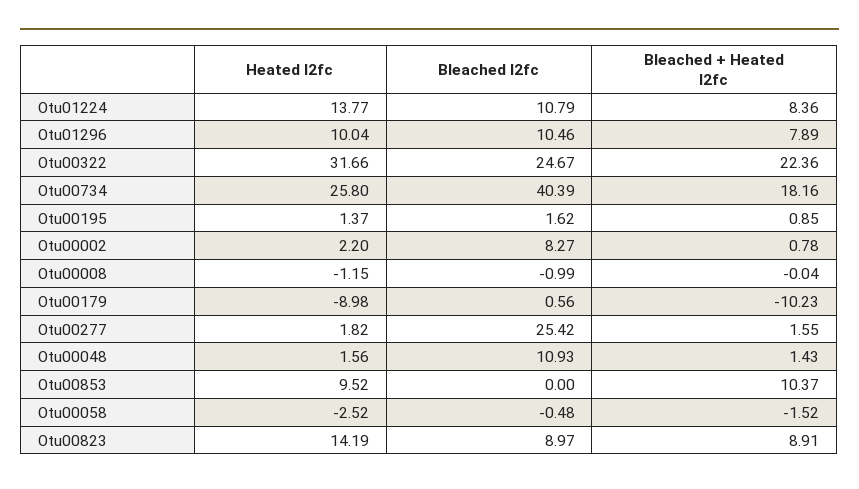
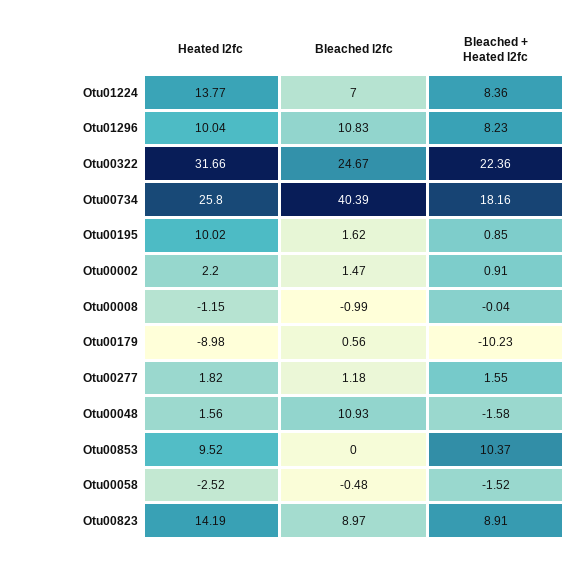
Bleached l2fc, Otu01224: 10.79 -> 7
Bleached l2fc, Otu01296: 10.46 -> 10.83
Bleached + Heated l2fc, Otu01296: 7.89 -> 8.23
Heated l2fc, Otu00195: 1.37 -> 10.02
Bleached l2fc, Otu00002: 8.27 -> 1.47
Bleached + Heated l2fc, Otu00002: 0.78 -> 0.91
Bleached l2fc, Otu00277: 25.42 -> 1.18
Bleached + Heated l2fc, Otu00048: 1.43 -> -1.58

